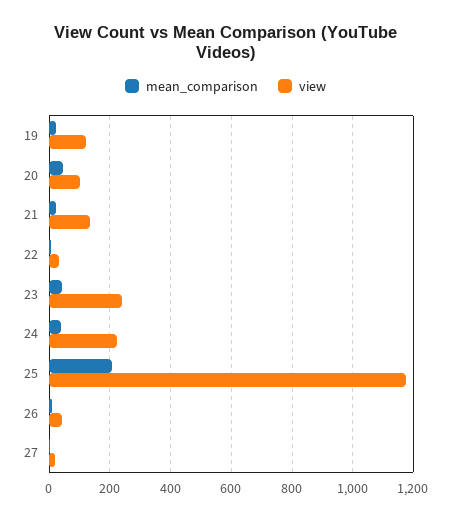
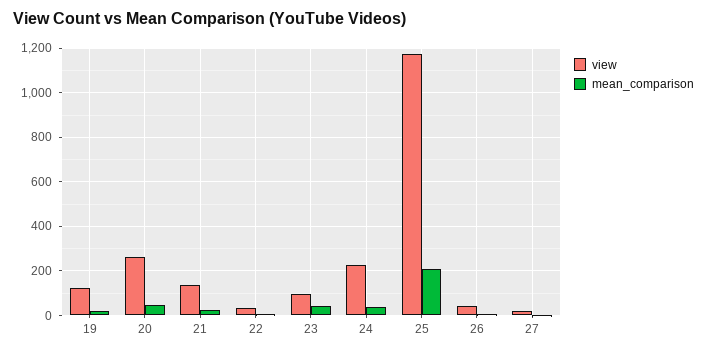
view, 20: 100 -> 250
view, 23: 240 -> 100

